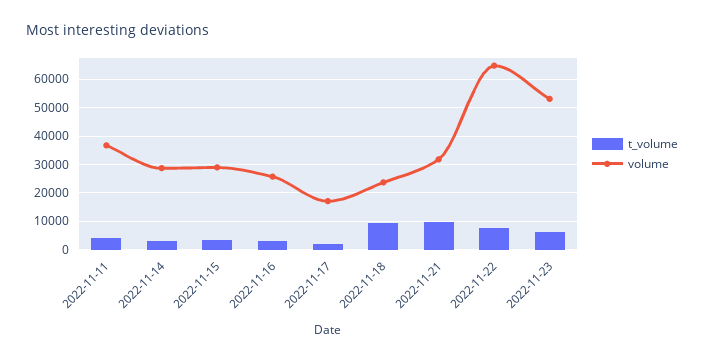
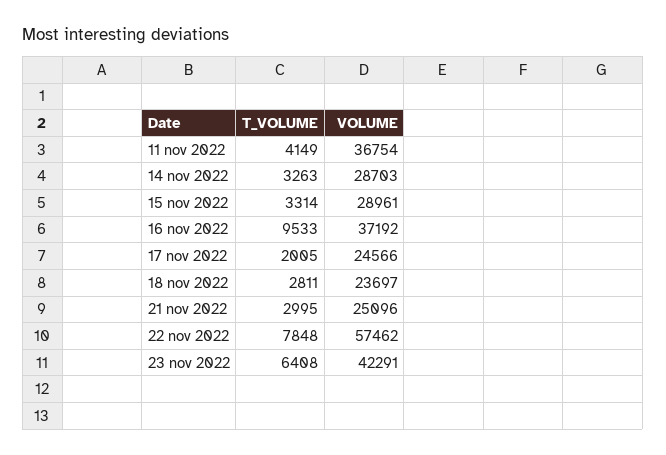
t_volume, 2022-11-16: 2500 -> 9533
volume, 2022-11-16: 25000 -> 37192
volume, 2022-11-17: 17500 -> 24566
t_volume, 2022-11-18: 10000 -> 2811
t_volume, 2022-11-21: 10000 -> 2995
volume, 2022-11-21: 32500 -> 25096
volume, 2022-11-22: 65000 -> 57462
volume, 2022-11-23: 52500 -> 42291

